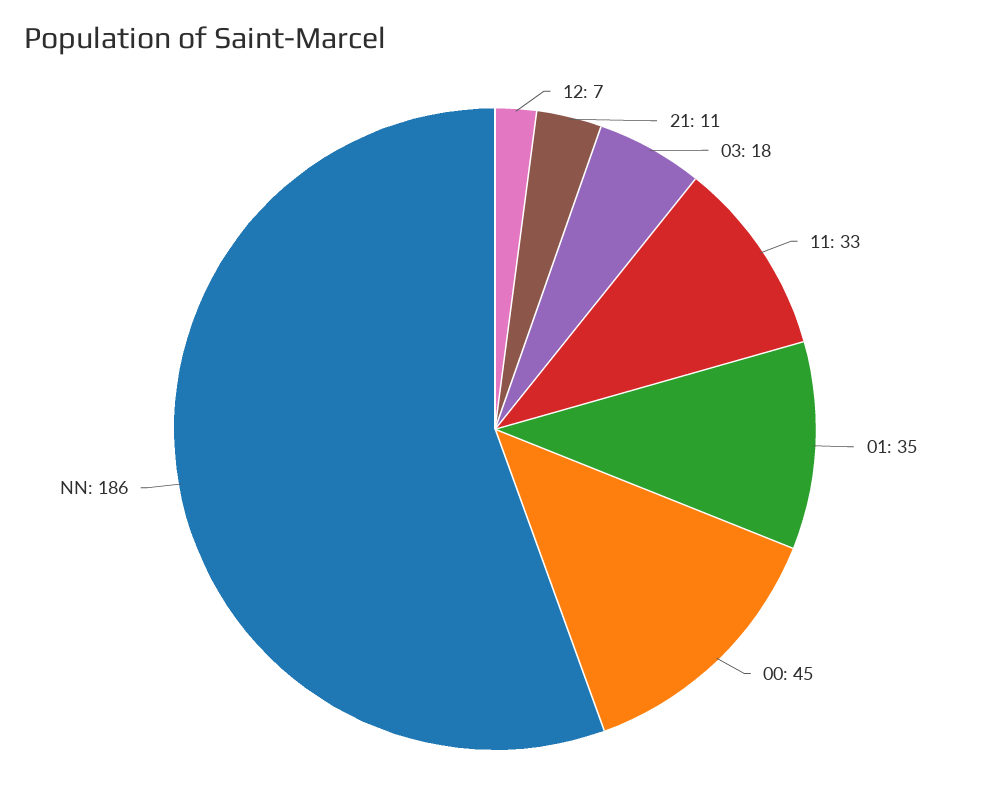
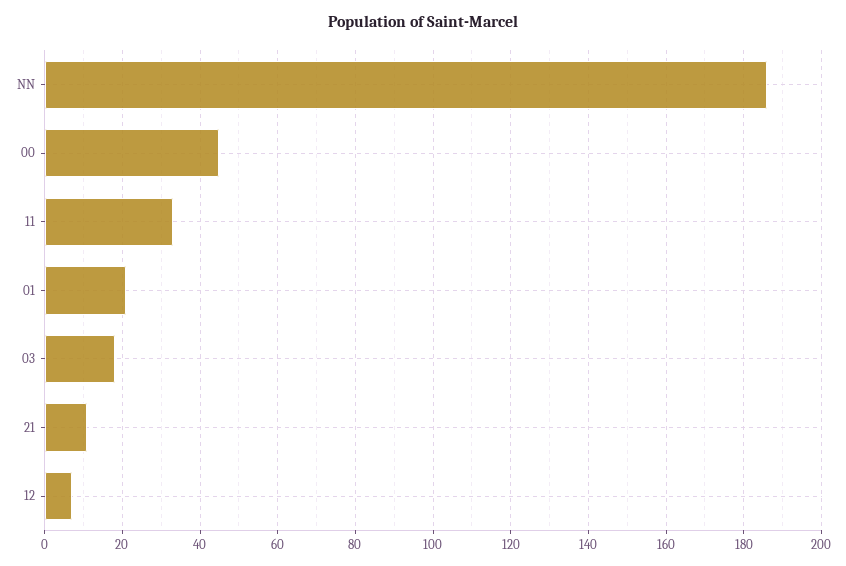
01: 35 -> 20

